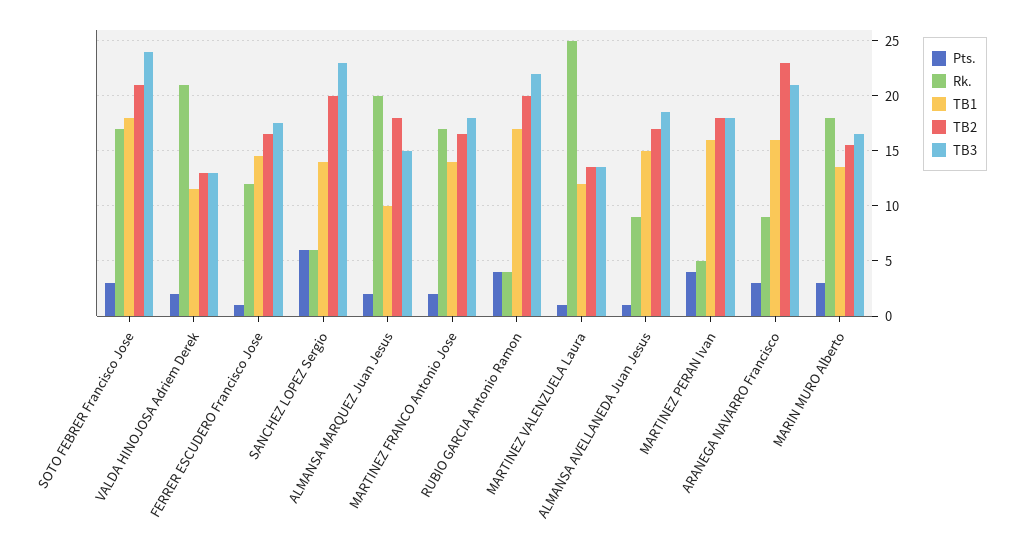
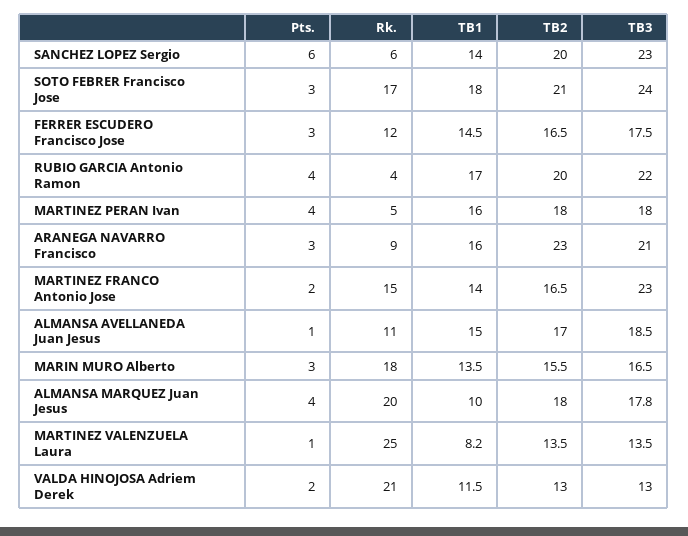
Pts., FERRER ESCUDERO Francisco Jose: 1 -> 3
Pts., ALMANSA MARQUEZ Juan Jesus: 2 -> 4
TB3, ALMANSA MARQUEZ Juan Jesus: 15 -> 17.8
Rk., MARTINEZ FRANCO Antonio Jose: 17 -> 15
TB3, MARTINEZ FRANCO Antonio Jose: 18 -> 23
TB1, MARTINEZ VALENZUELA Laura: 12 -> 8.2
Rk., ALMANSA AVELLANEDA Juan Jesus: 9 -> 11

